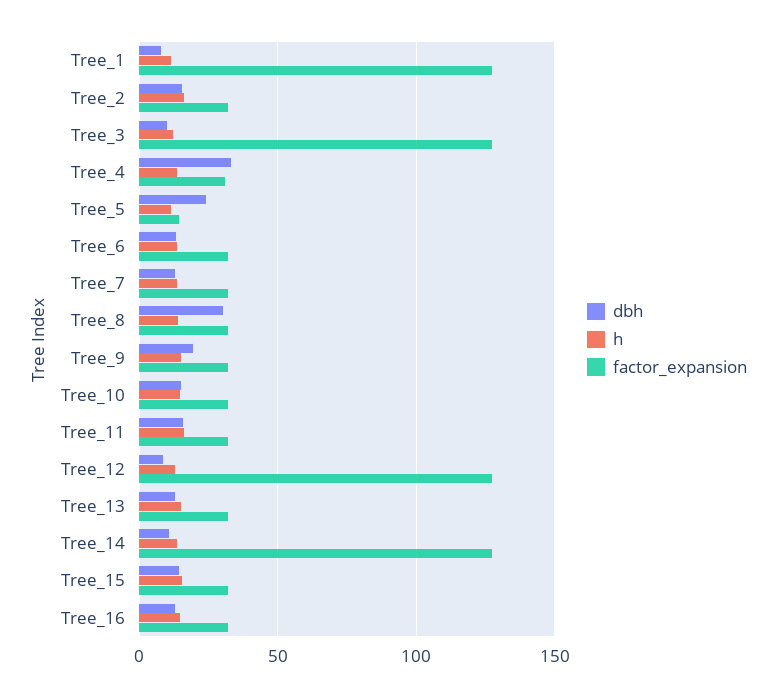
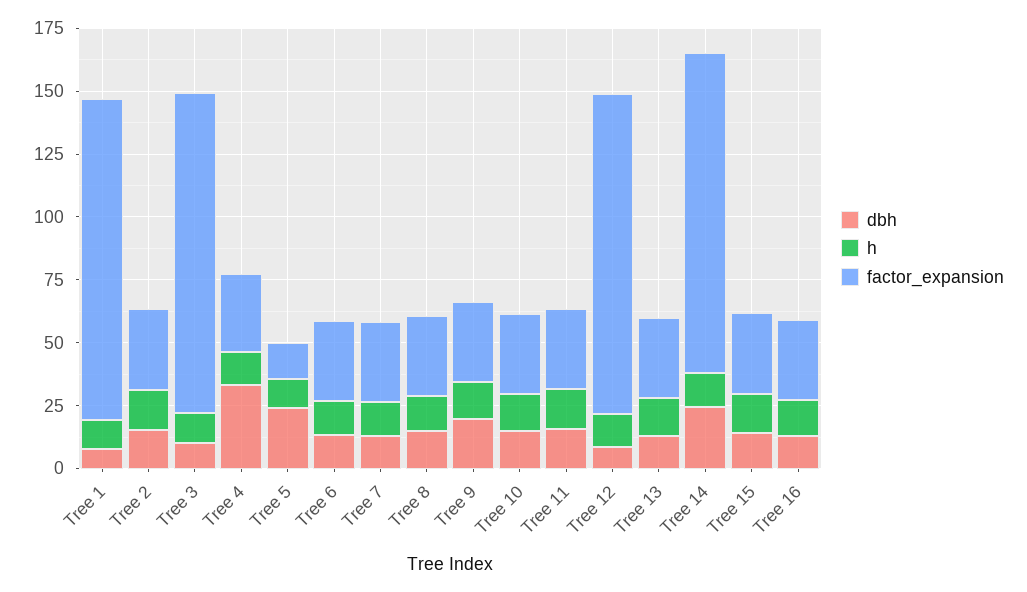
dbh, Tree_8: 30 -> 15
dbh, Tree_14: 10 -> 25

